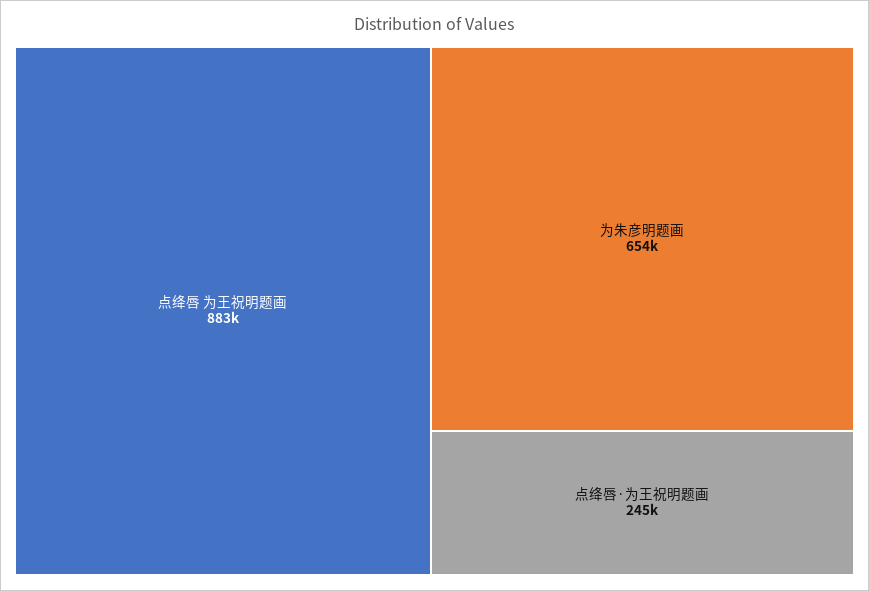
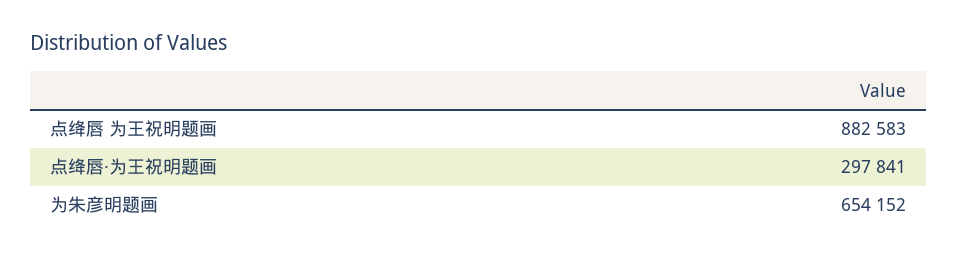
点绛唇·为王祝明题画: 245000 -> 297841

